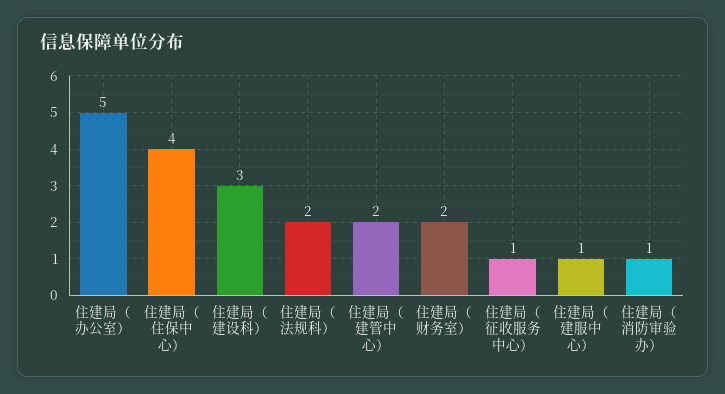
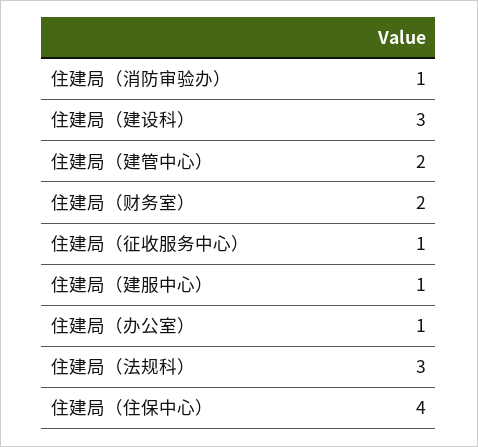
住建局（办公室）: 5 -> 1
住建局（法规科）: 2 -> 3

